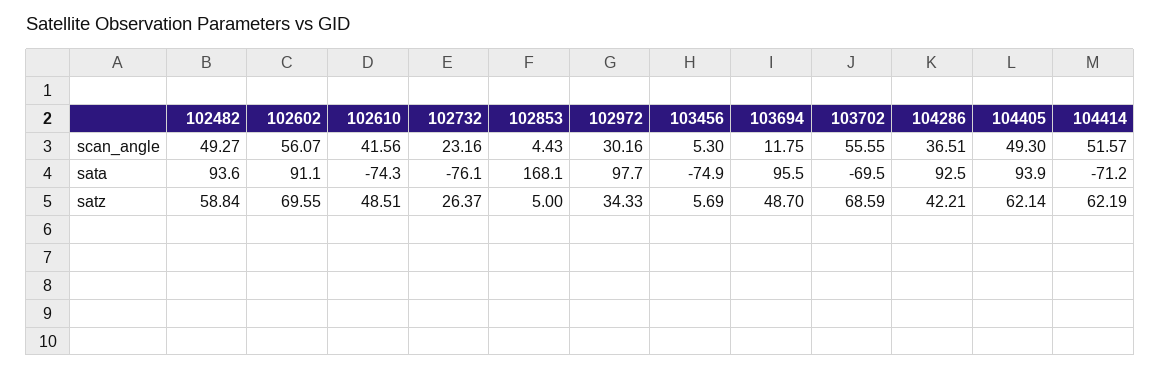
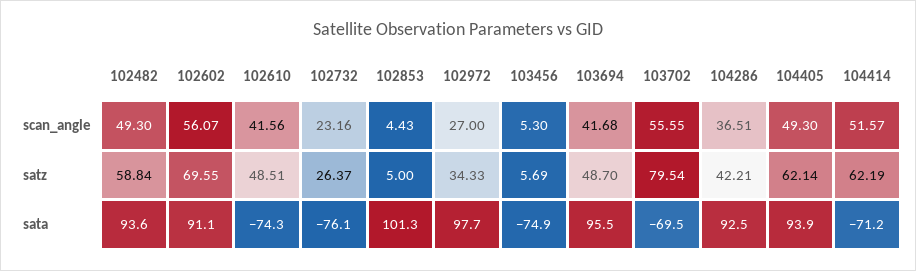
102482, scan_angle: 49.27 -> 49.3
102972, scan_angle: 30.16 -> 27
103694, scan_angle: 11.75 -> 41.68
102853, sata: 168.1 -> 101.3
103702, satz: 68.59 -> 79.54

